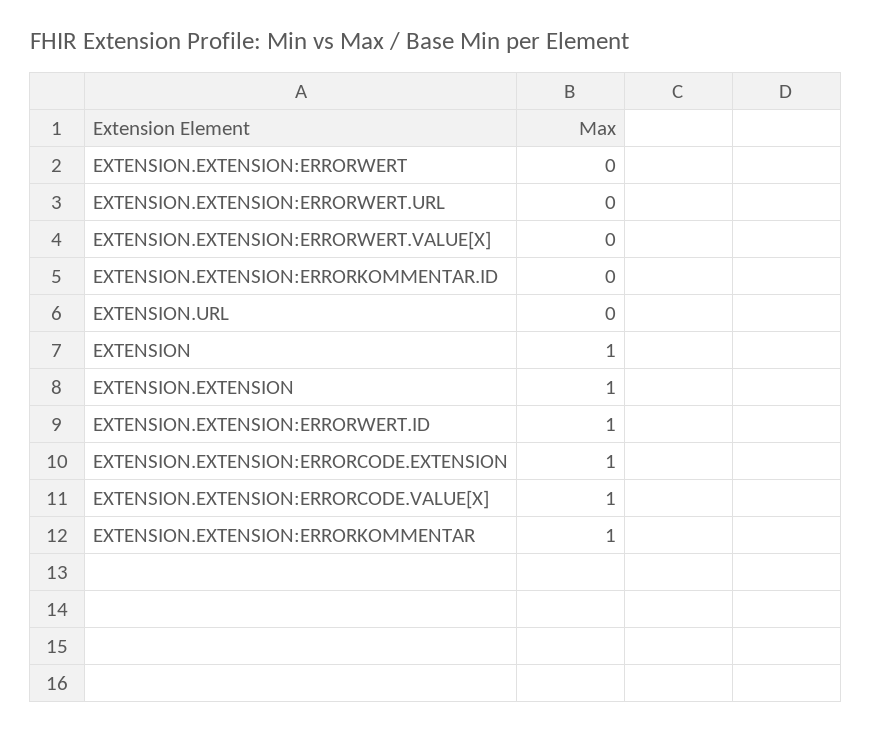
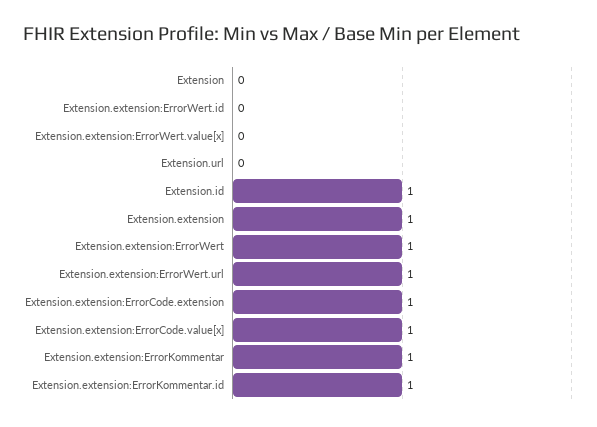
EXTENSION.EXTENSION:ERRORWERT: 0 -> 1
EXTENSION.EXTENSION:ERRORWERT.URL: 0 -> 1
EXTENSION.EXTENSION:ERRORKOMMENTAR.ID: 0 -> 1
EXTENSION: 1 -> 0
EXTENSION.EXTENSION:ERRORWERT.ID: 1 -> 0
Extension.id: none -> 1

